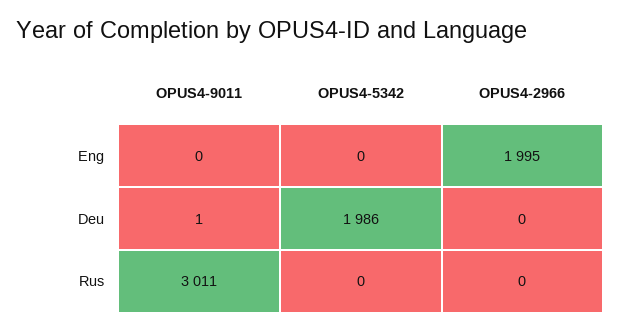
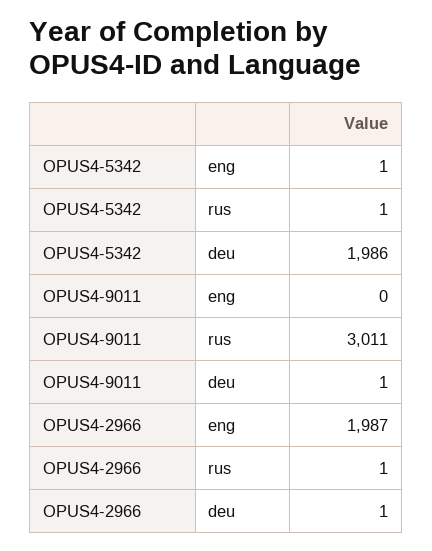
OPUS4-5342, Eng: 0 -> 1
OPUS4-2966, Eng: 1995 -> 1987
OPUS4-2966, Deu: 0 -> 1
OPUS4-5342, Rus: 0 -> 1
OPUS4-2966, Rus: 0 -> 1

